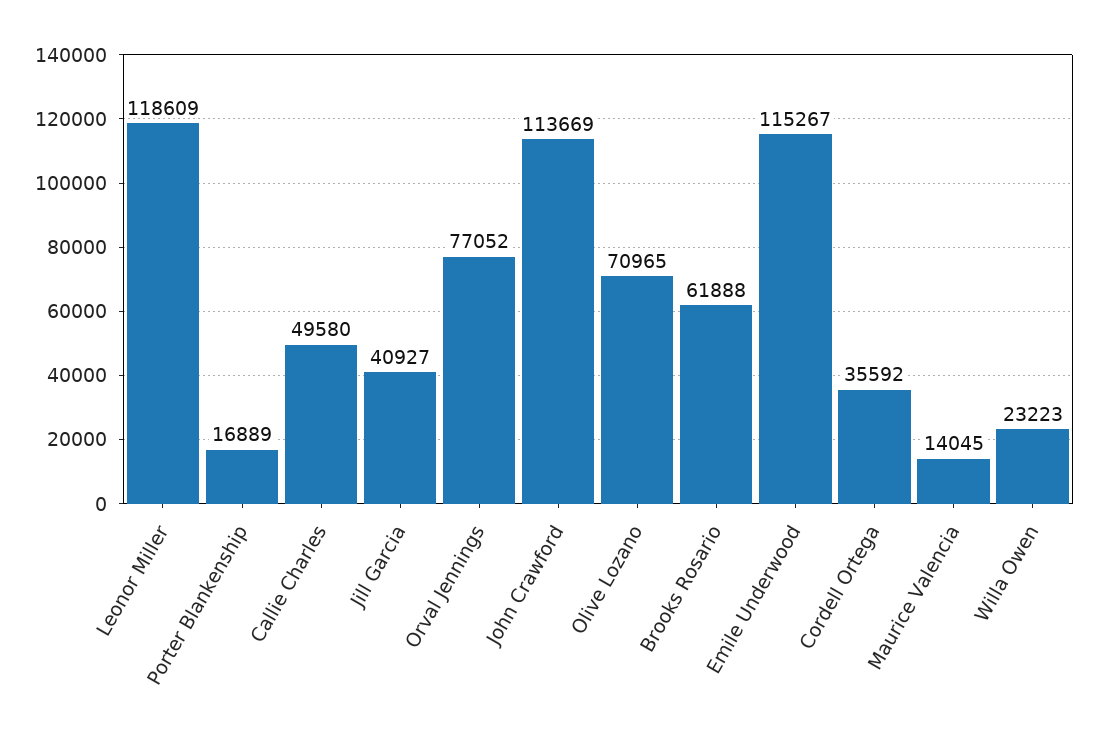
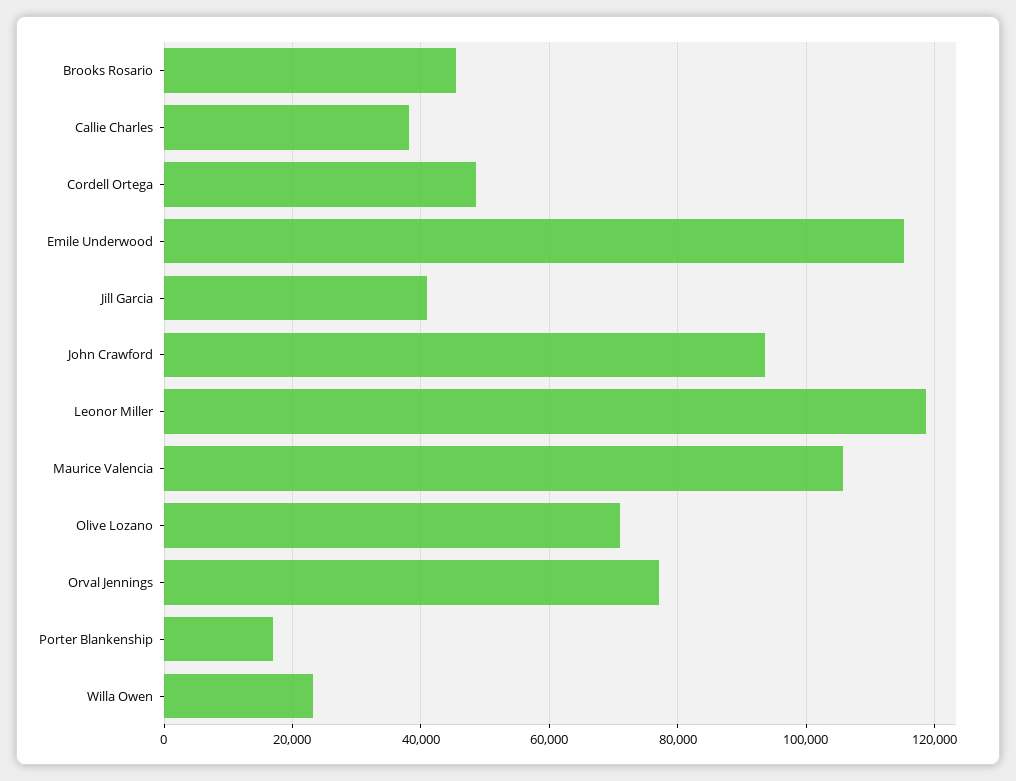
Callie Charles: 49580 -> 38000
John Crawford: 113669 -> 94000
Brooks Rosario: 61888 -> 46000
Cordell Ortega: 35592 -> 48000
Maurice Valencia: 14045 -> 106000

